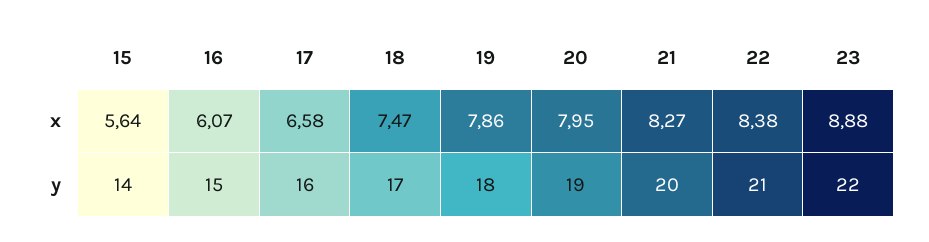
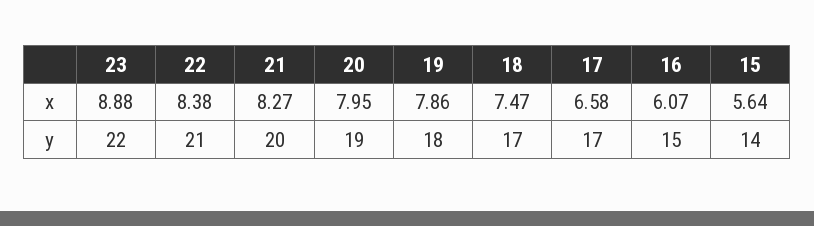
17, y: 16 -> 17

